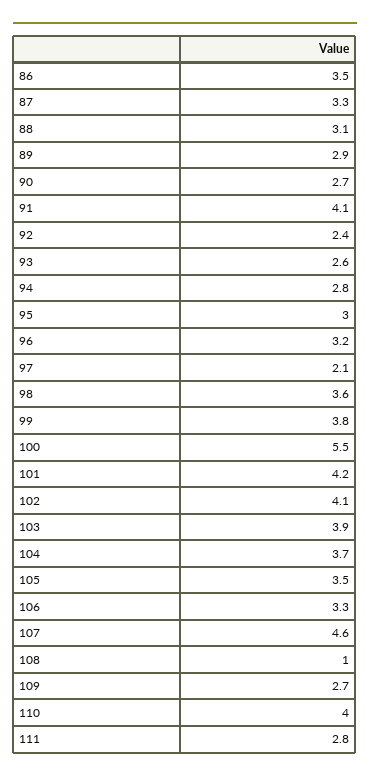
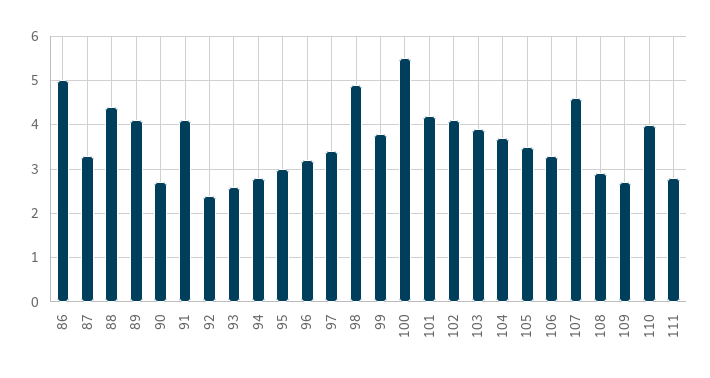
86: 3.5 -> 5
88: 3.1 -> 4.5
89: 2.9 -> 4
97: 2.1 -> 3.5
98: 3.6 -> 5
108: 1 -> 3

